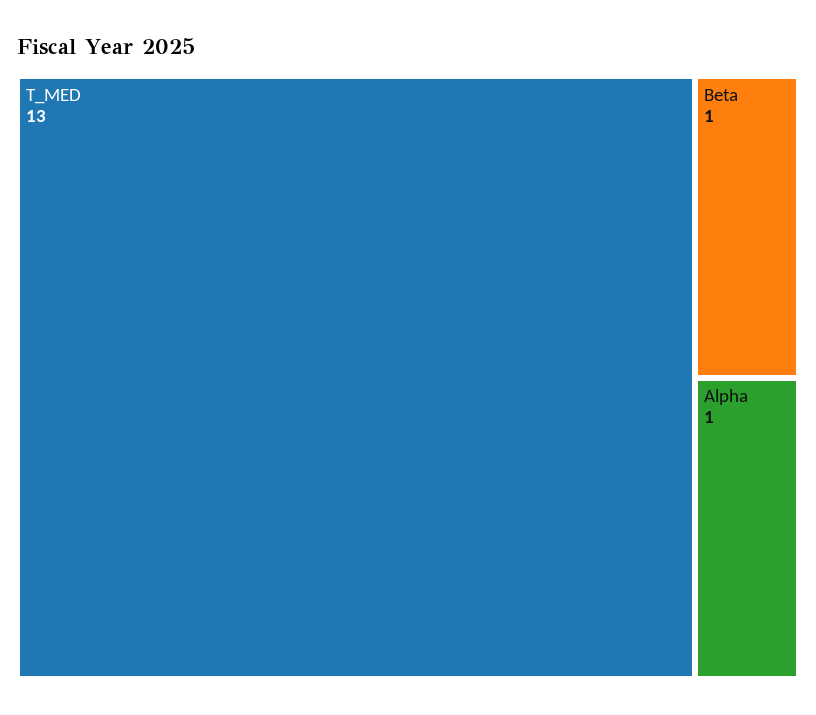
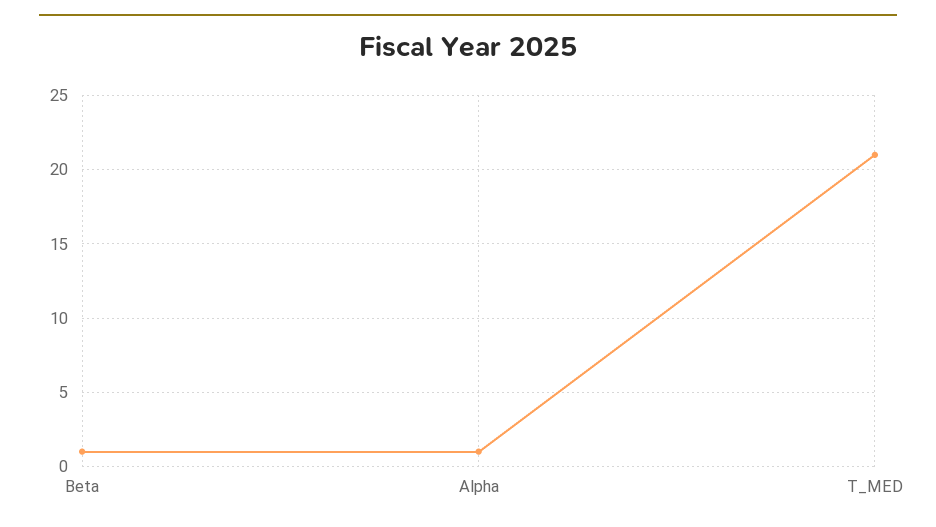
T_MED: 13 -> 21

